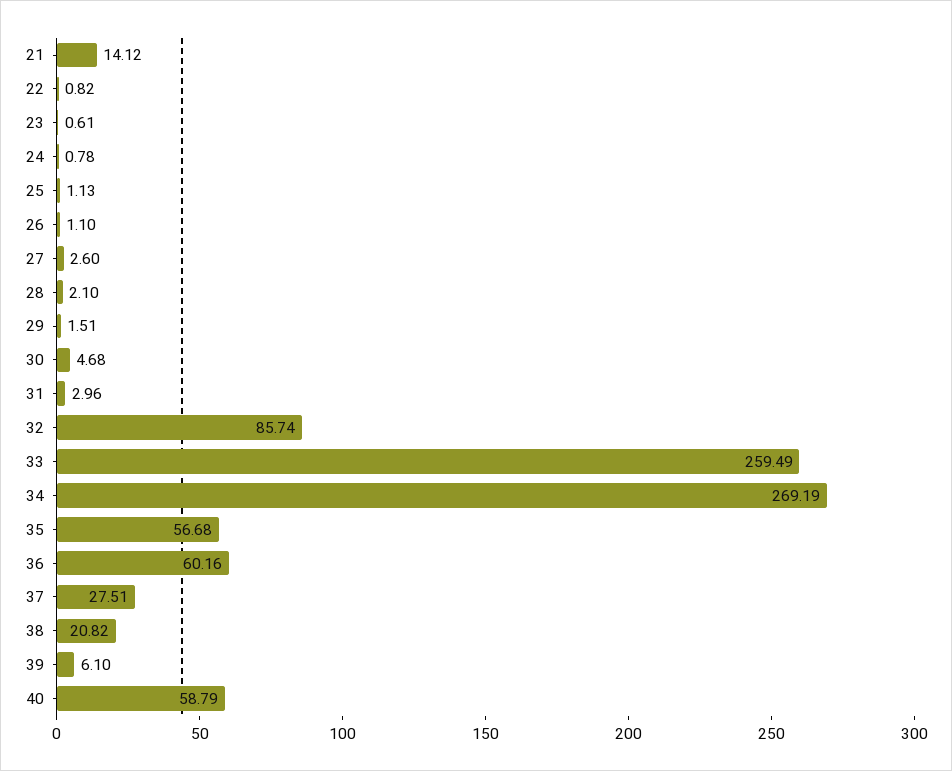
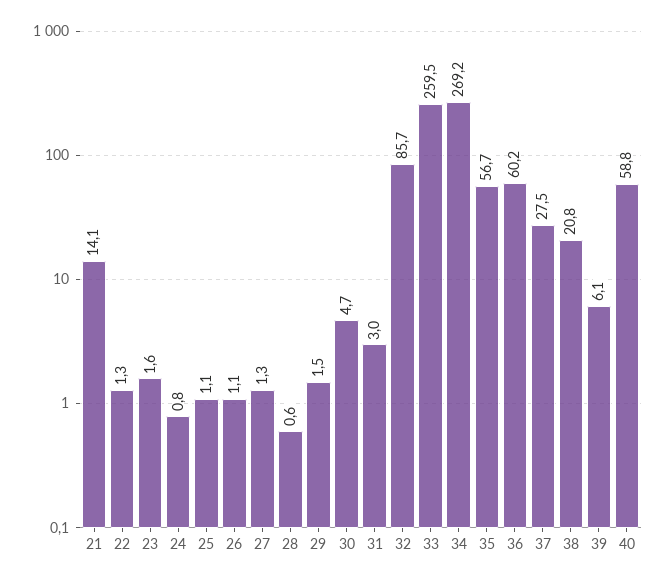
22: 0.82 -> 1.3
23: 0.61 -> 1.6
27: 2.6 -> 1.3
28: 2.1 -> 0.6

